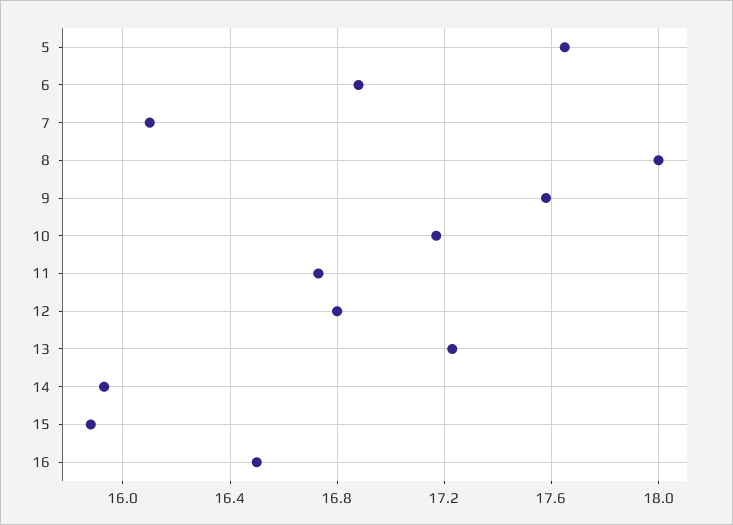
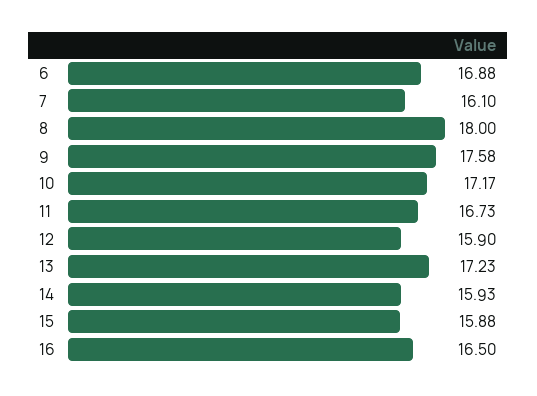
5: 17.65 -> none
12: 16.8 -> 15.9

